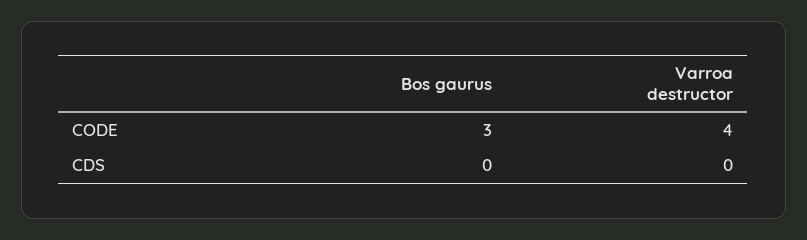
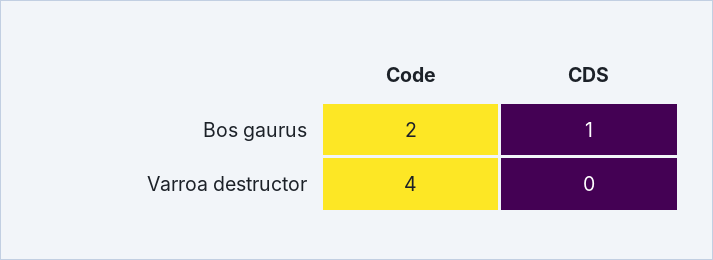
Bos gaurus, CODE: 3 -> 2
Bos gaurus, CDS: 0 -> 1

